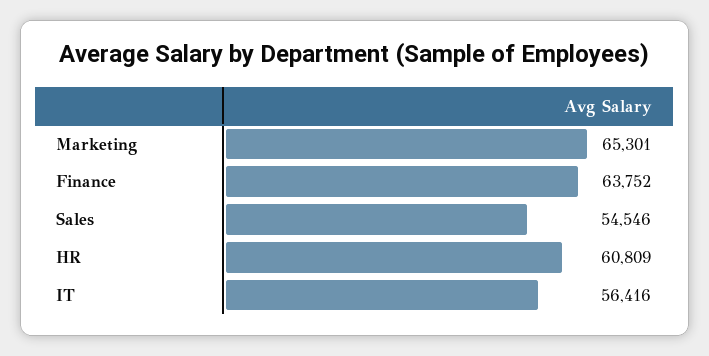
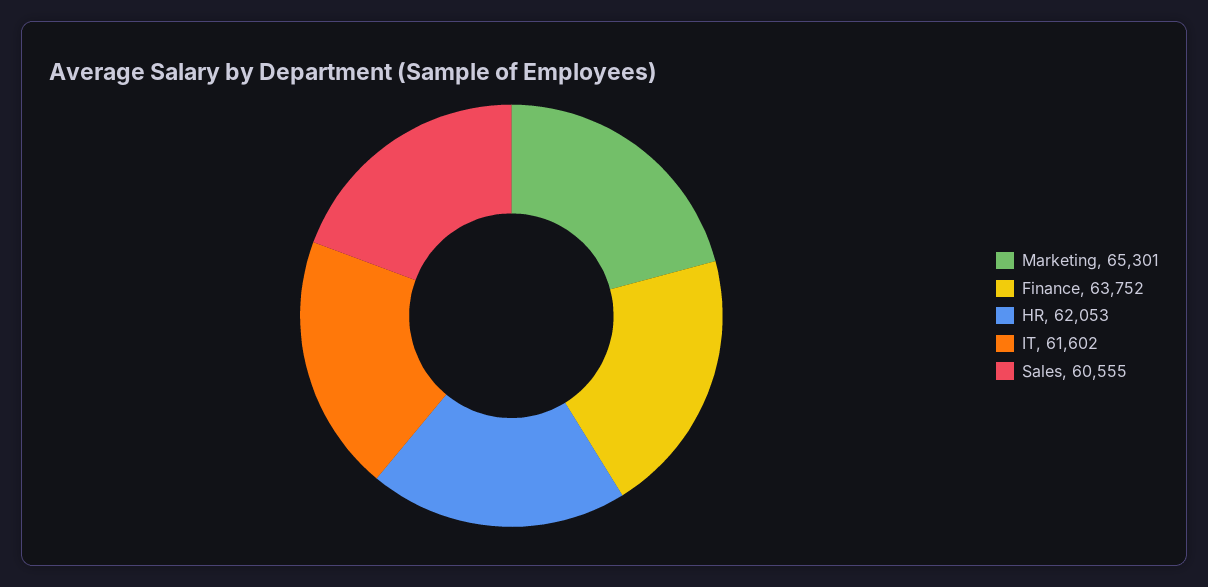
Sales: 54546 -> 60555
HR: 60809 -> 62053
IT: 56416 -> 61602

